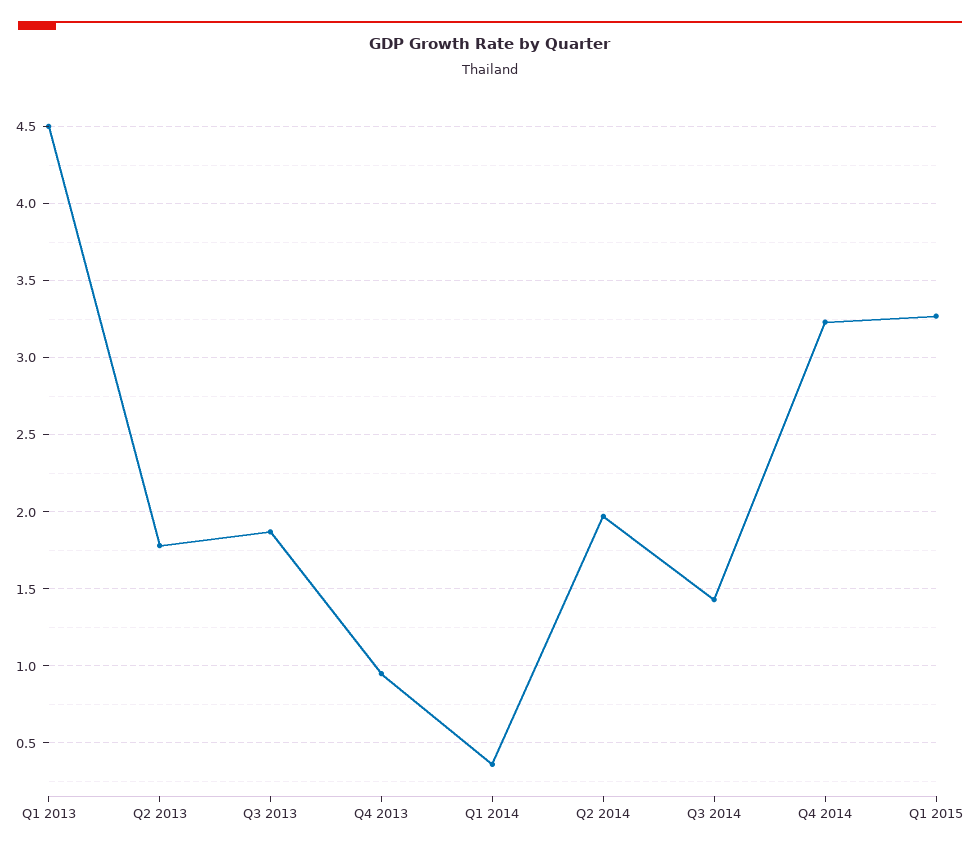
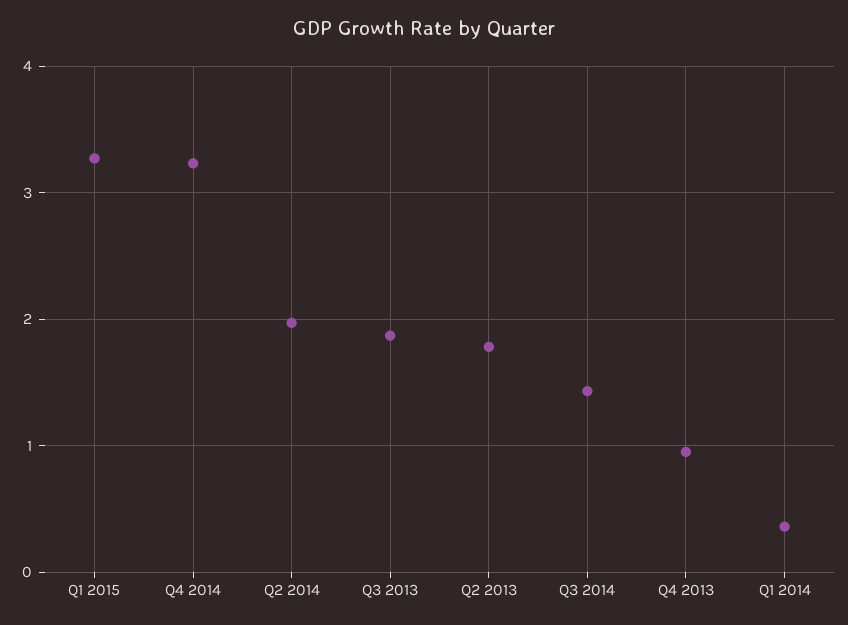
Q1 2013: 4.5 -> none

